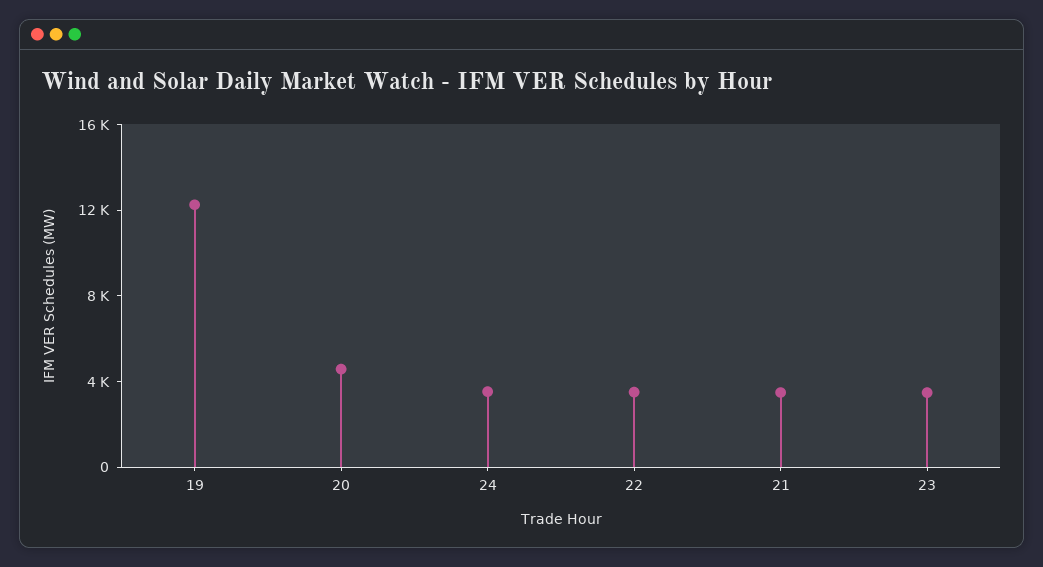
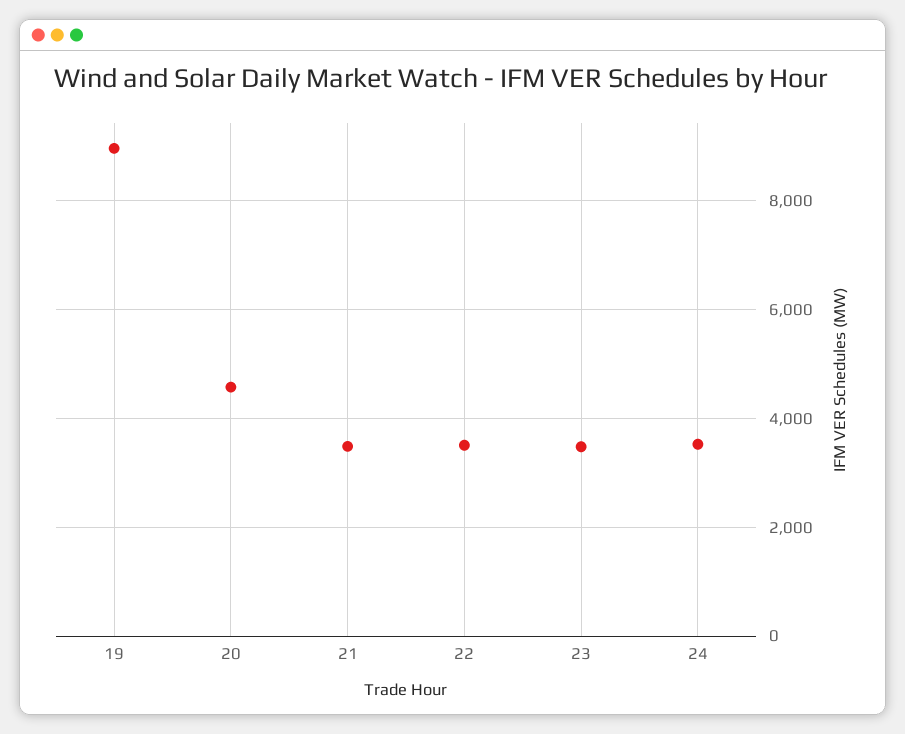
19: 12000 -> 9000

